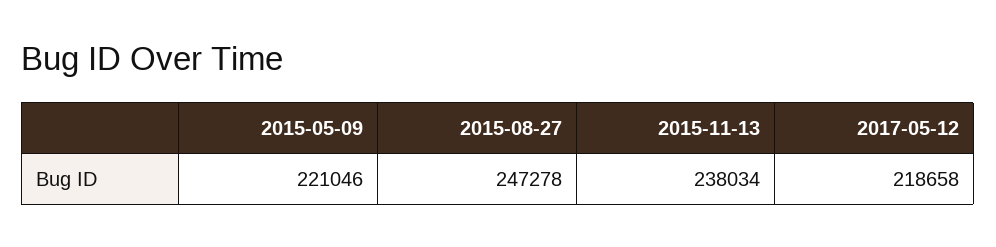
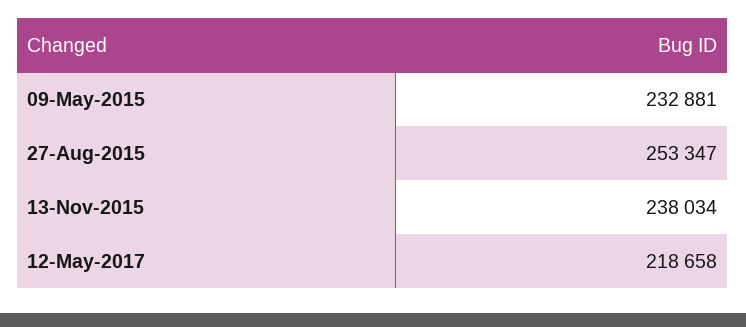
2015-05-09: 221046 -> 232881
2015-08-27: 247278 -> 253347

